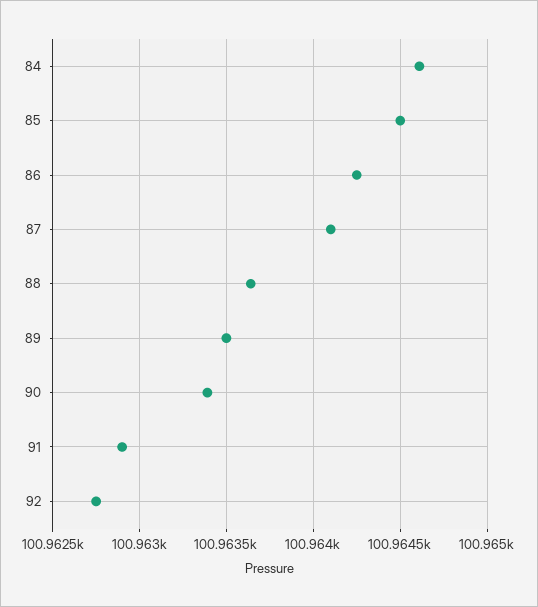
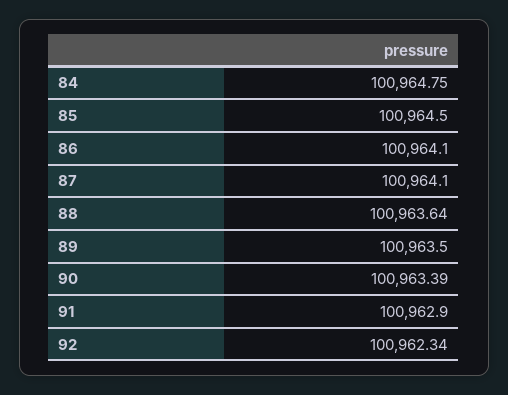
84: 100964.6 -> 100964.75
86: 100964.25 -> 100964.1
92: 100962.75 -> 100962.34

